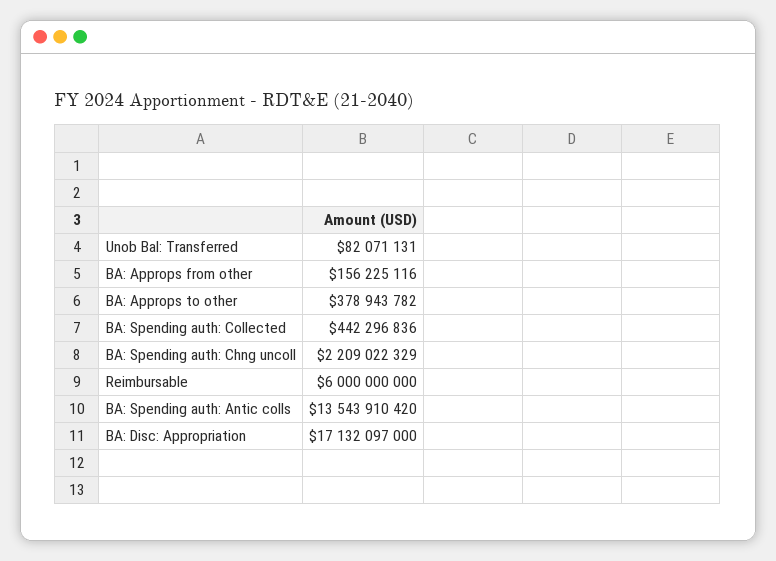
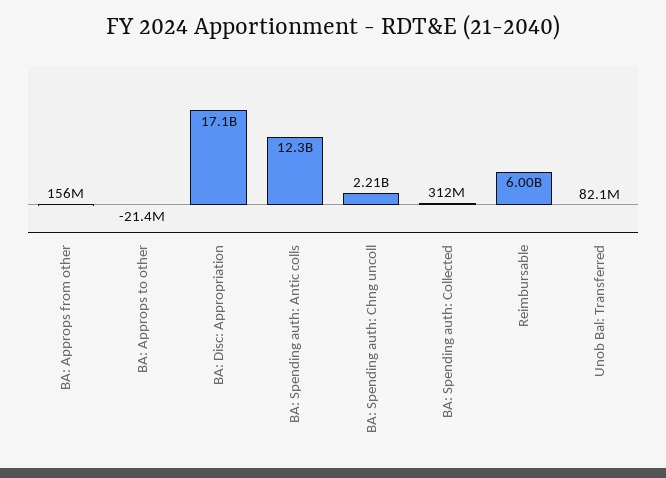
BA: Approps to other: 378943782 -> -21400000
BA: Spending auth: Collected: 442296836 -> 312000000
BA: Spending auth: Antic colls: 13543910420 -> 12300000000

